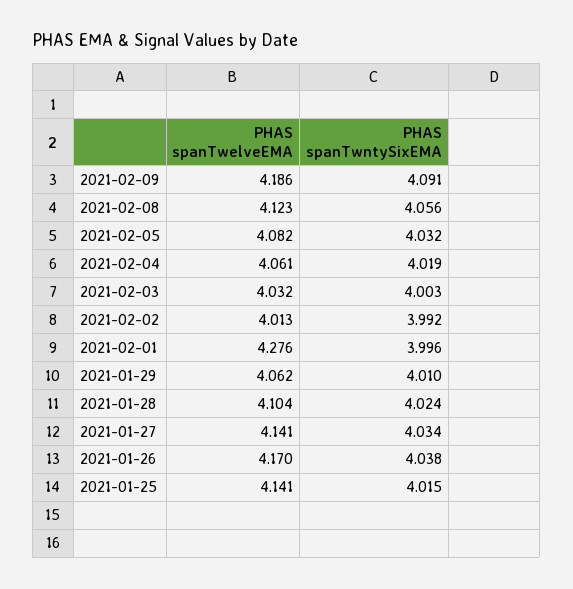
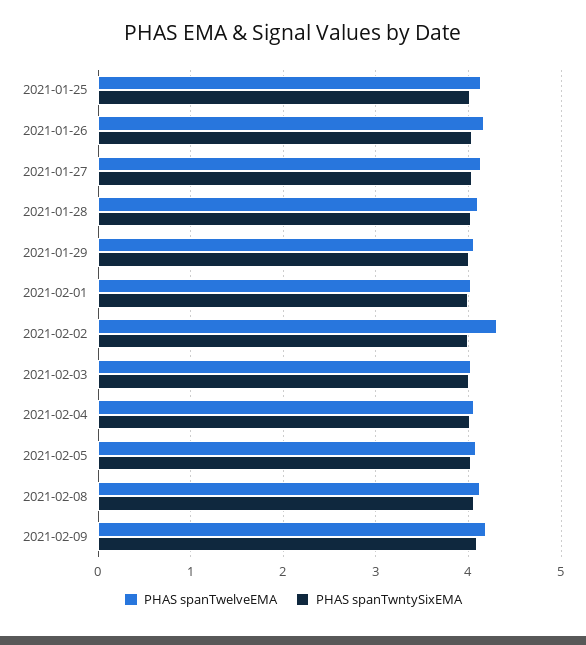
PHAS spanTwelveEMA, 2021-02-02: 4.013 -> 4.3
PHAS spanTwelveEMA, 2021-02-01: 4.276 -> 4

